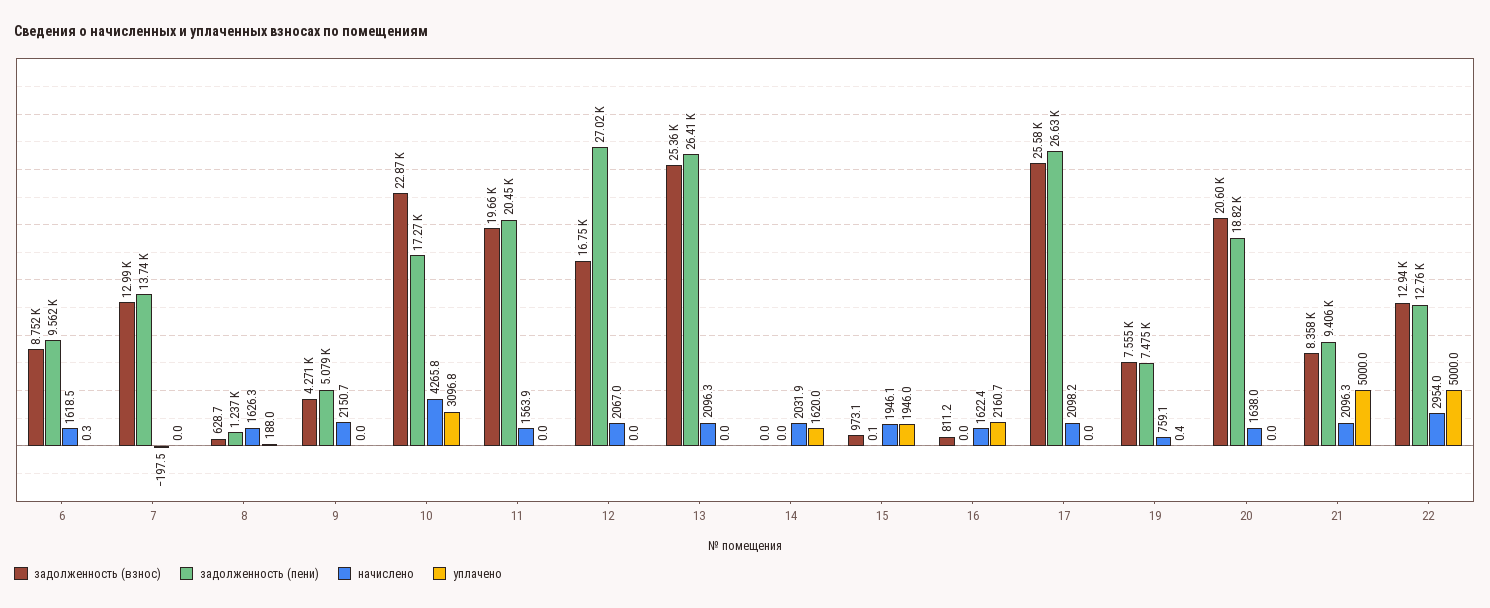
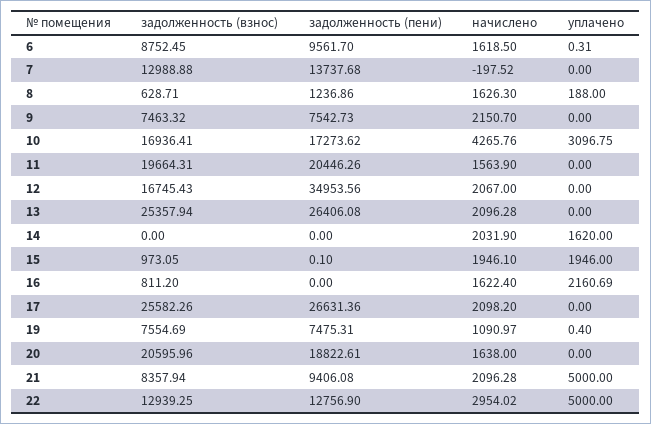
задолженность (взнос), 9: 4271 -> 7463.32
задолженность (пени), 9: 5079 -> 7542.73
задолженность (взнос), 10: 22870 -> 16936.41
задолженность (пени), 12: 27020 -> 34953.56
начислено, 19: 759.1 -> 1090.97

